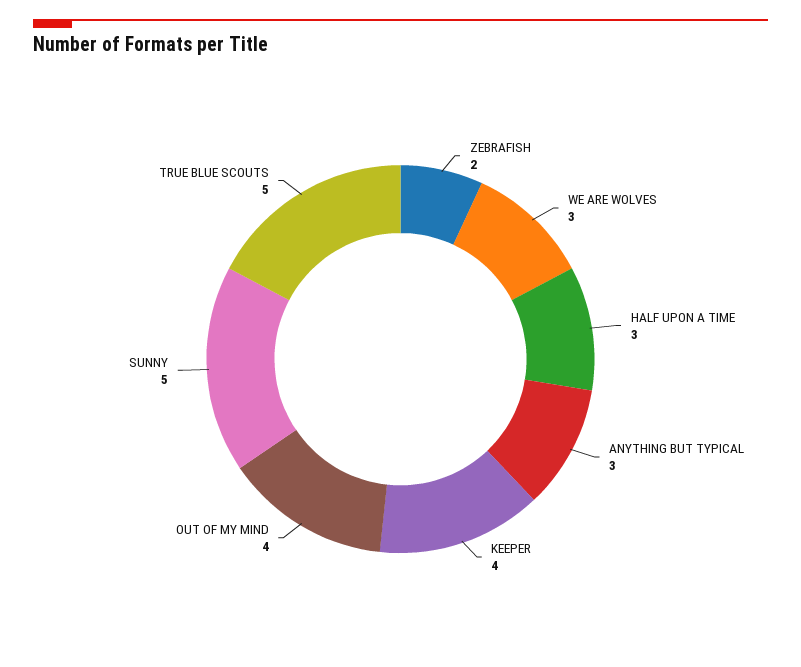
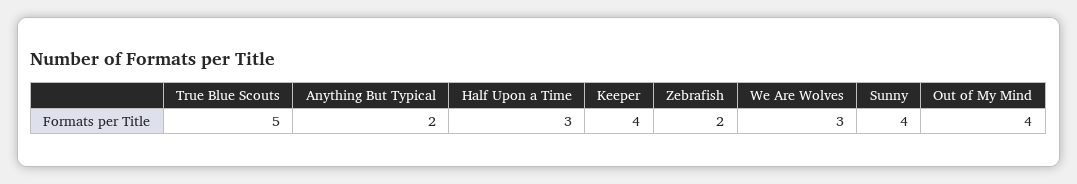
ANYTHING BUT TYPICAL: 3 -> 2
SUNNY: 5 -> 4

